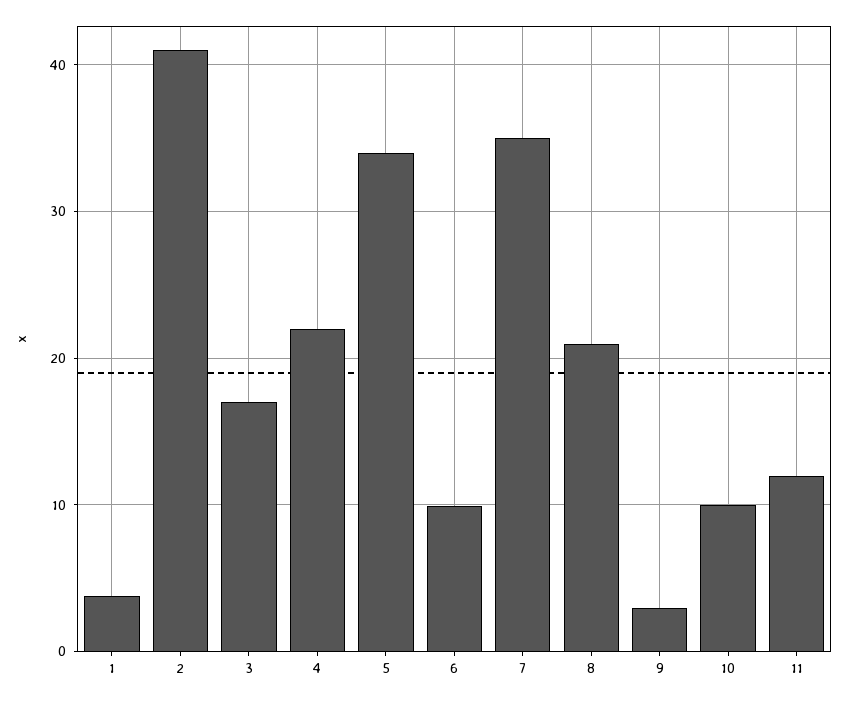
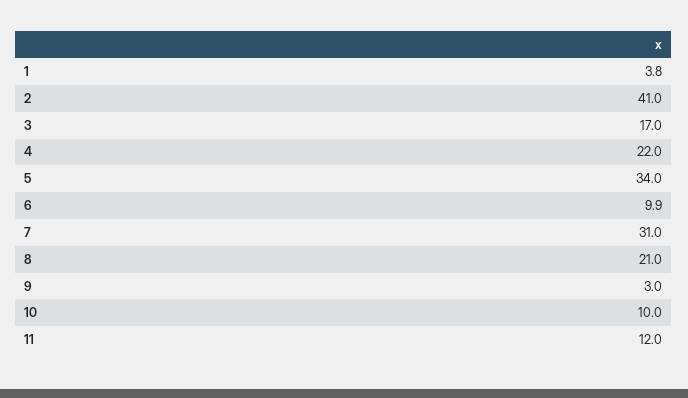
7: 35 -> 31

